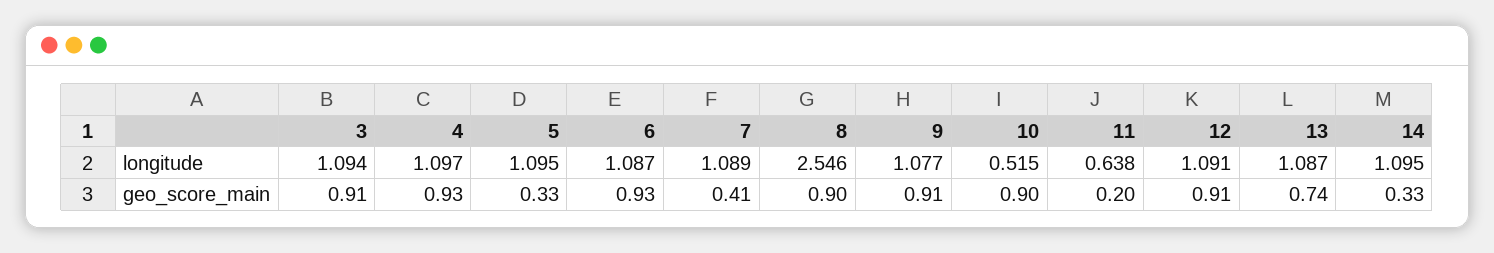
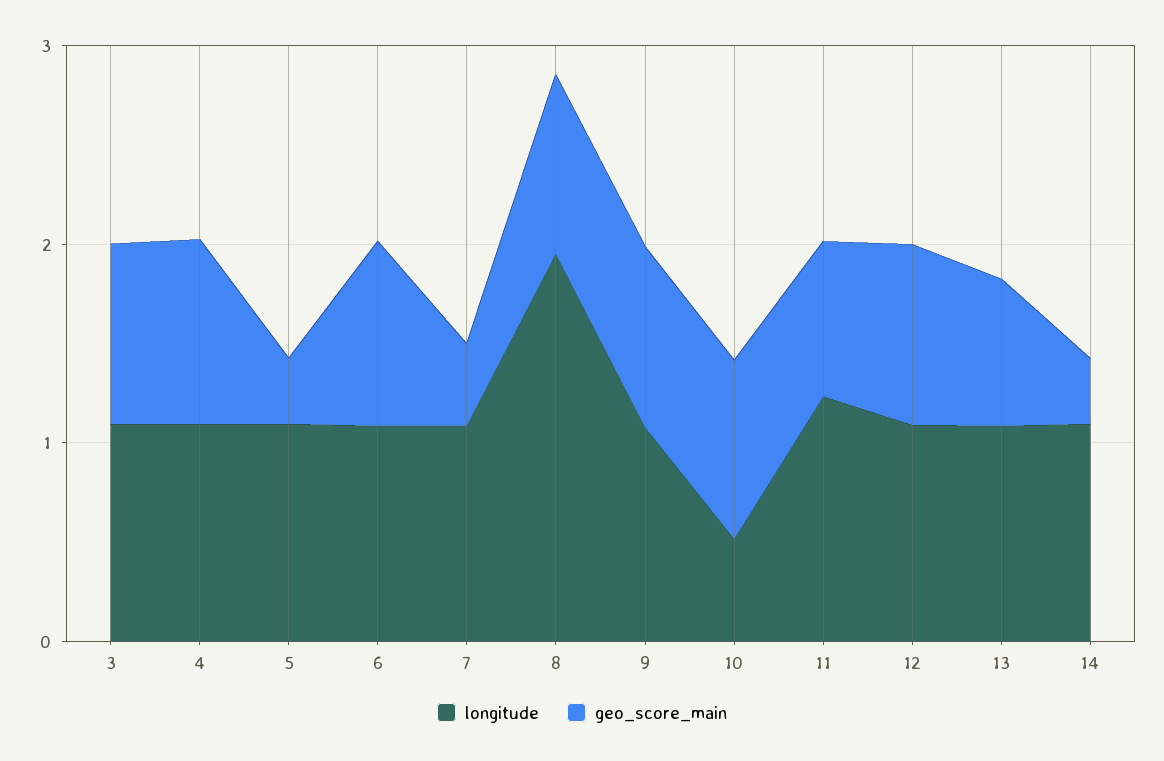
longitude, 8: 2.546 -> 2
longitude, 11: 0.638 -> 1.2
geo_score_main, 11: 0.2 -> 0.8

